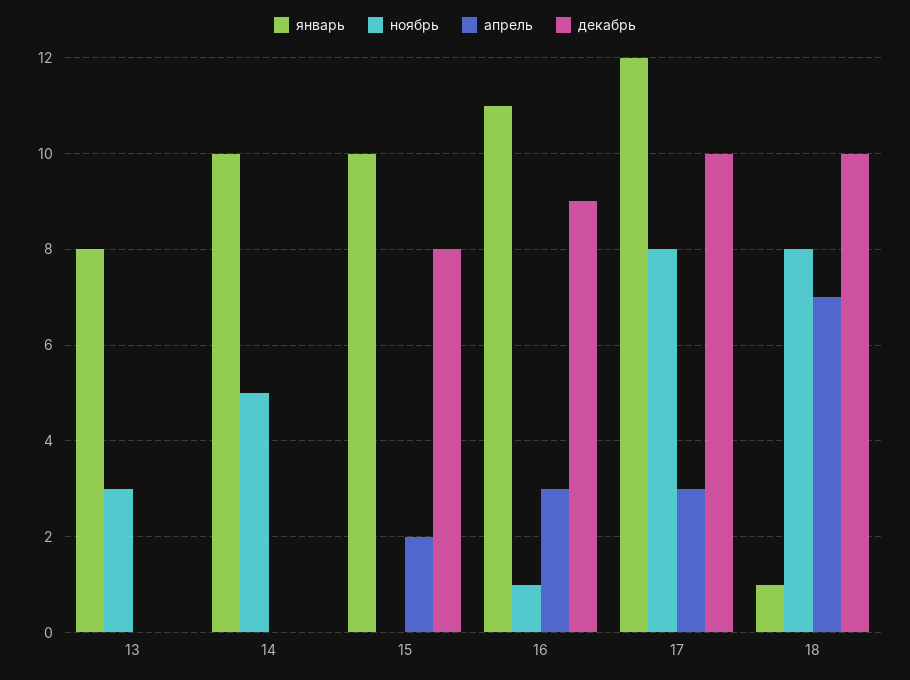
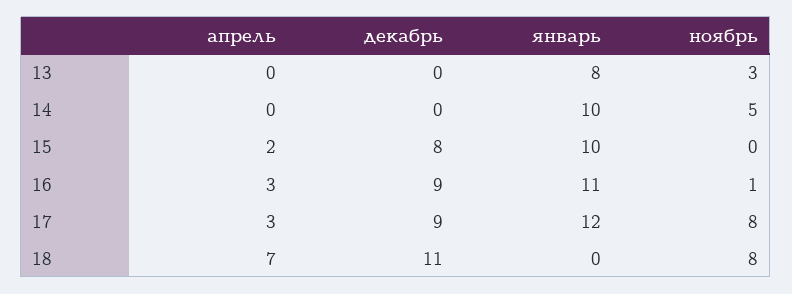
декабрь, 17: 10 -> 9
январь, 18: 1 -> 0
декабрь, 18: 10 -> 11

